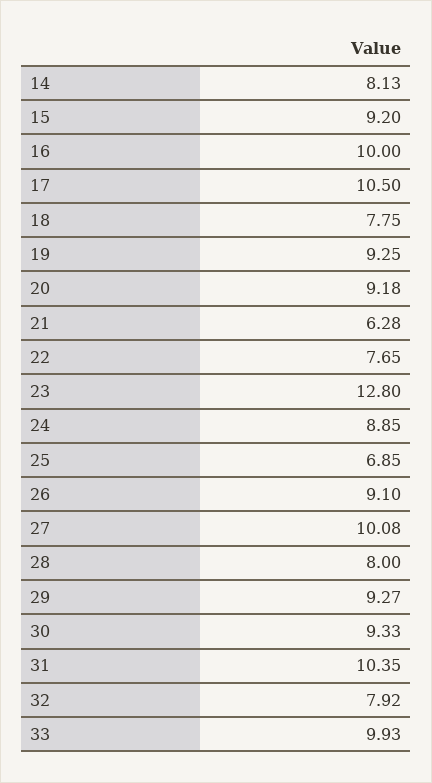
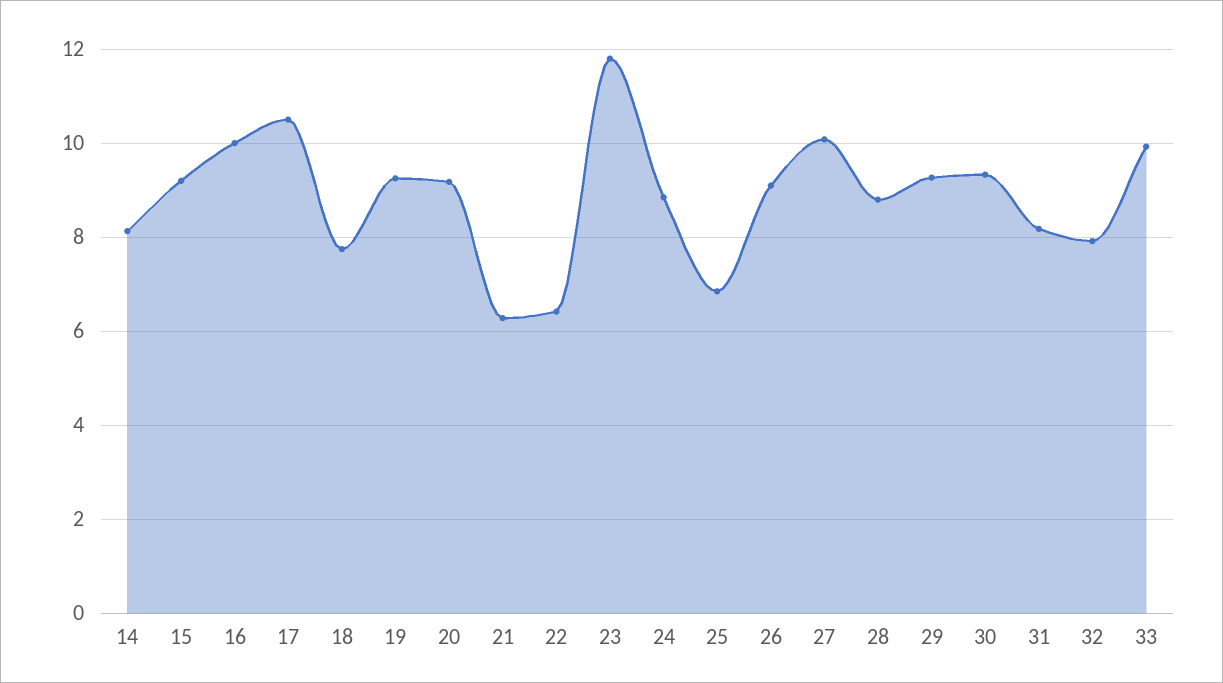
22: 7.65 -> 6.4
23: 12.8 -> 11.8
28: 8 -> 8.8
31: 10.35 -> 8.2

